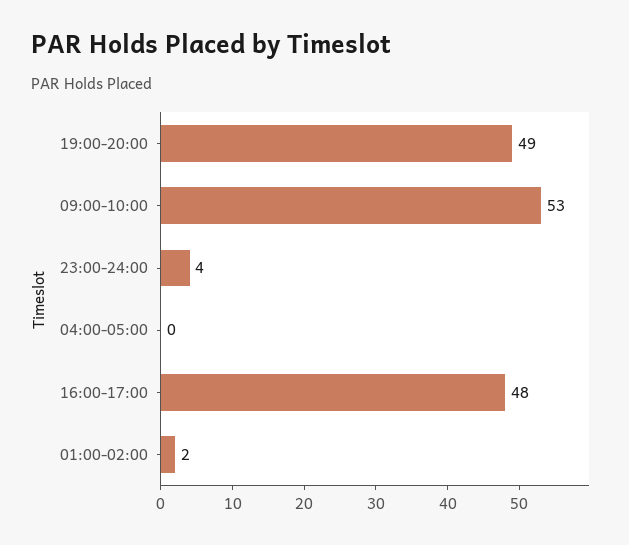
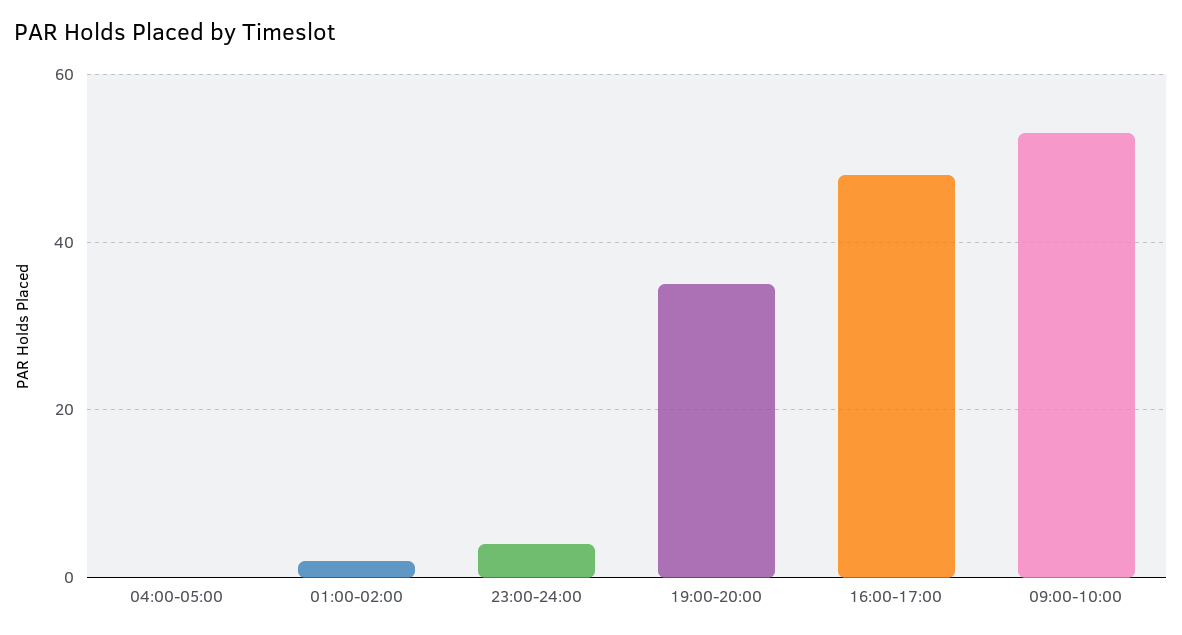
19:00-20:00: 49 -> 35

